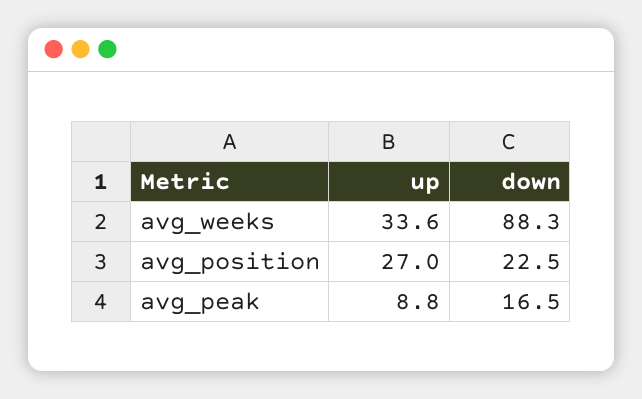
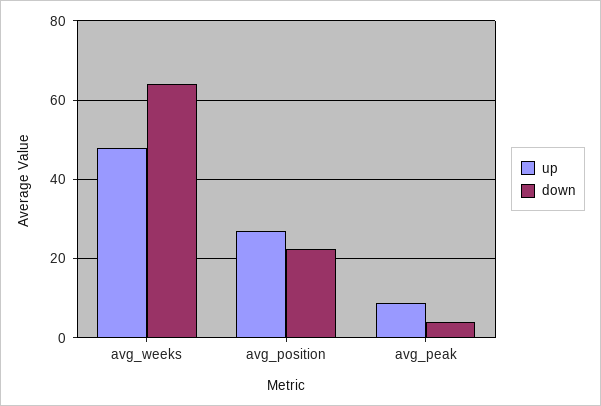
up, avg_weeks: 33.6 -> 48
down, avg_weeks: 88.3 -> 64
down, avg_peak: 16.5 -> 4

